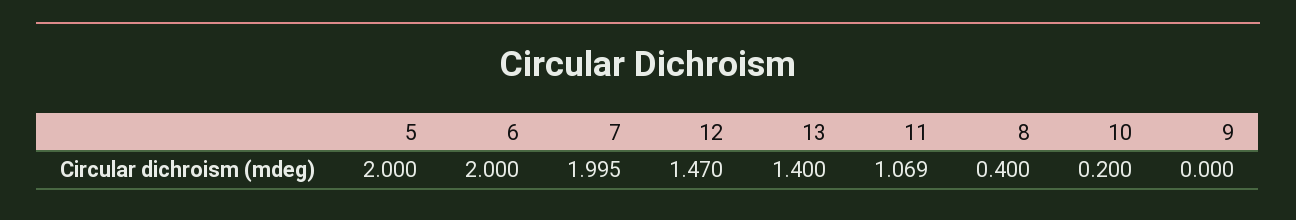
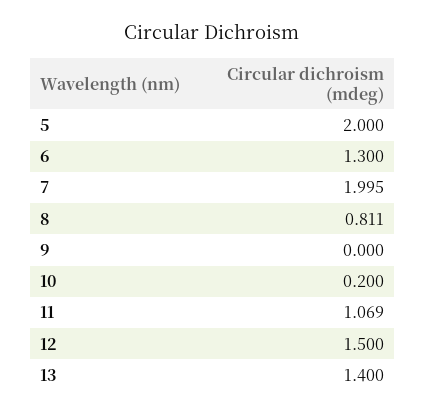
6: 2 -> 1.3
12: 1.47 -> 1.5
8: 0.4 -> 0.811

